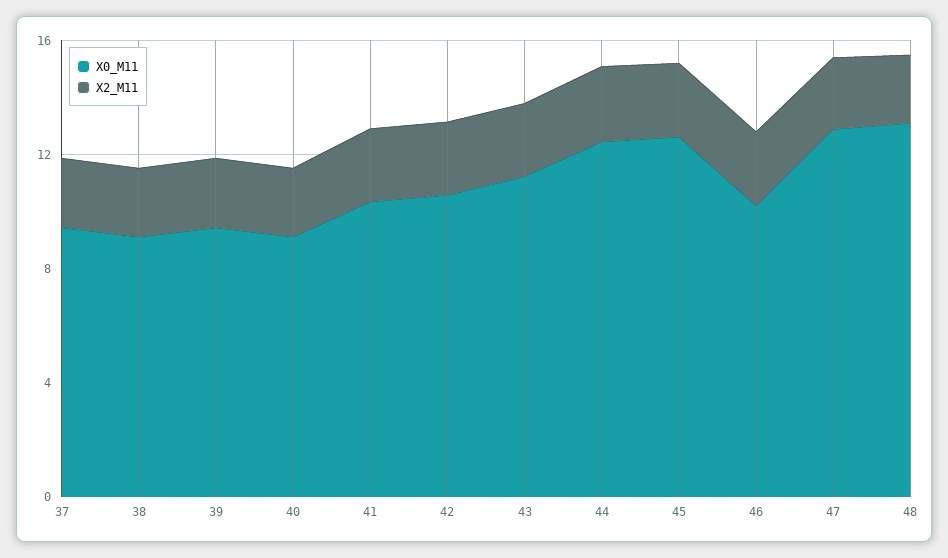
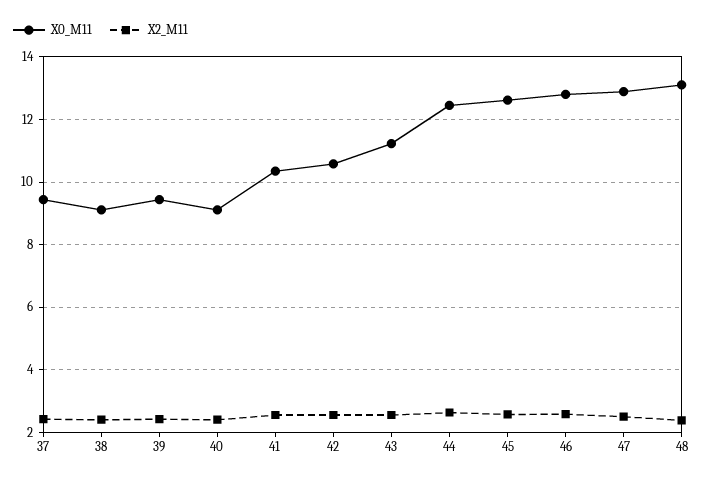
X0_M11, 46: 10 -> 12.8

